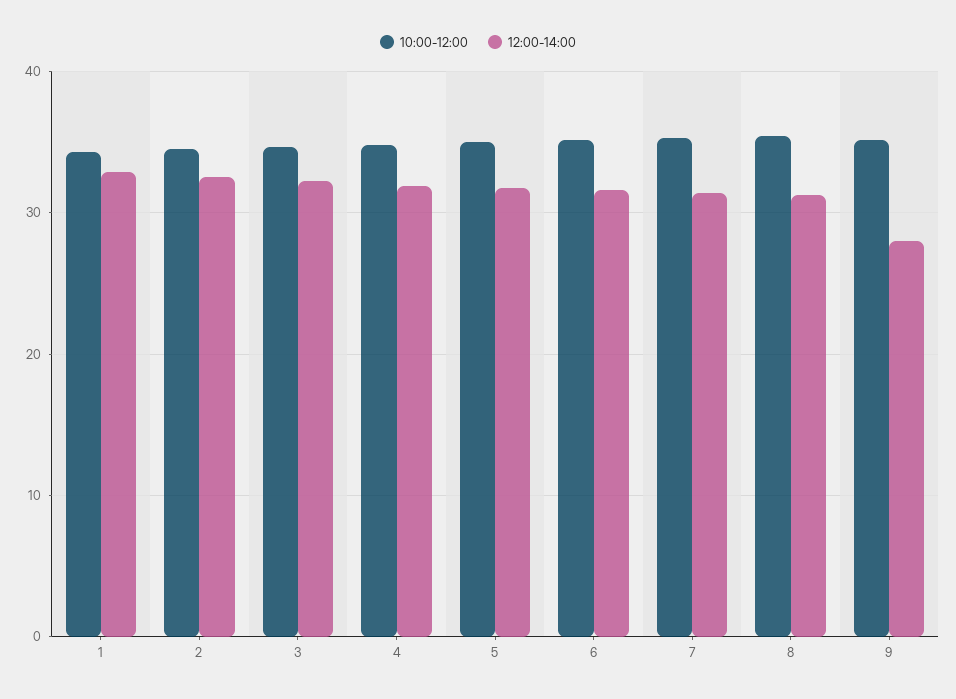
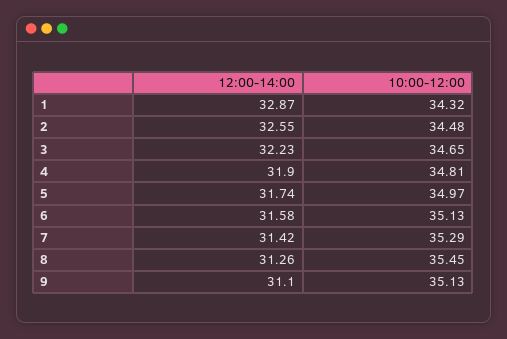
12:00-14:00, 9: 28 -> 31.1

